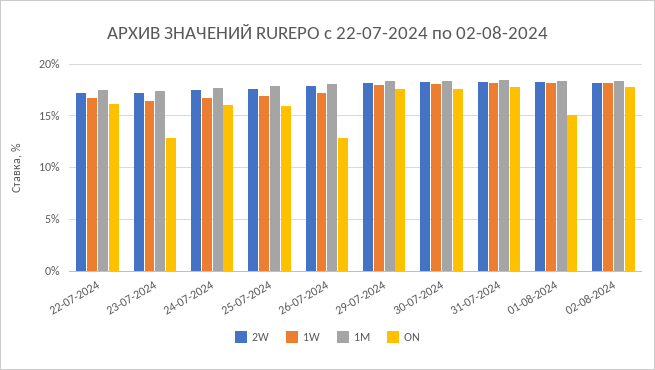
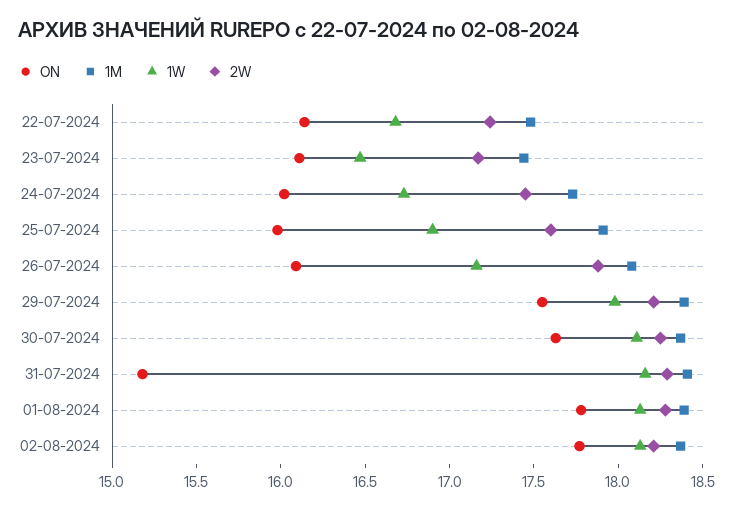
ON, 23-07-2024: 13 -> 16.1
ON, 26-07-2024: 13 -> 16.1
ON, 31-07-2024: 18 -> 15.2
ON, 01-08-2024: 15 -> 17.8

